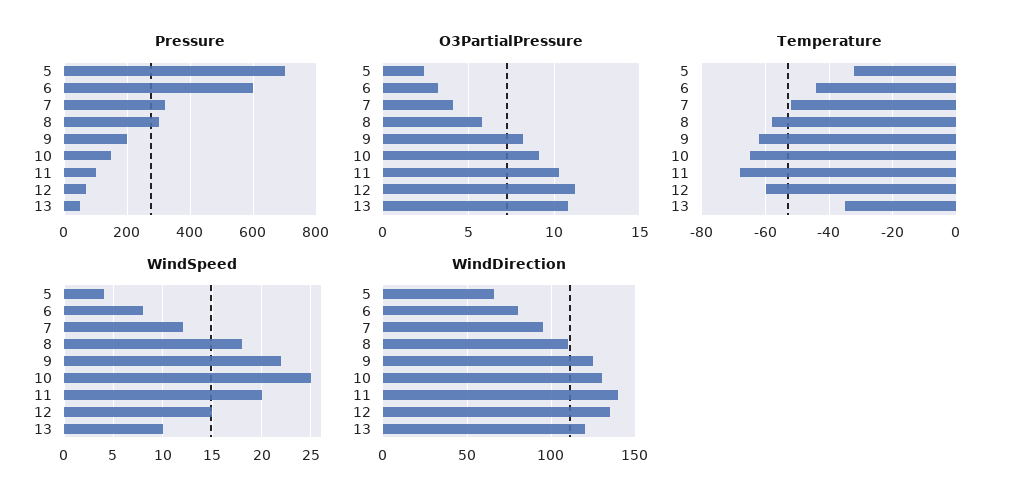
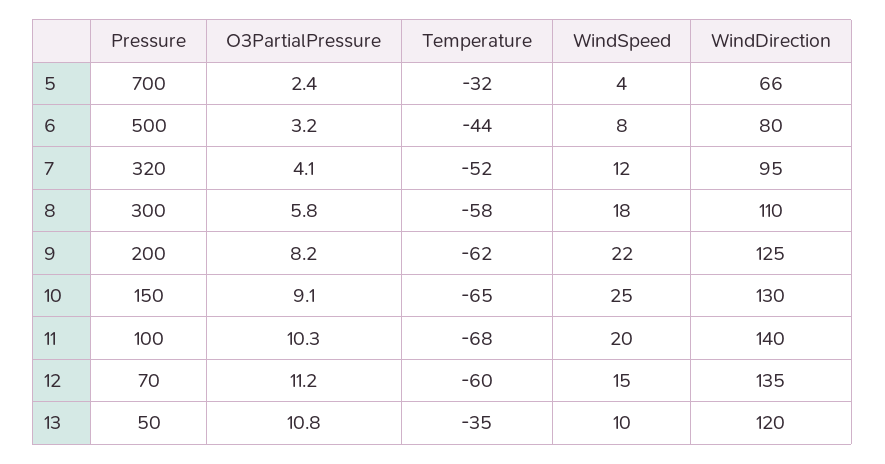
Pressure, 6: 600 -> 500

